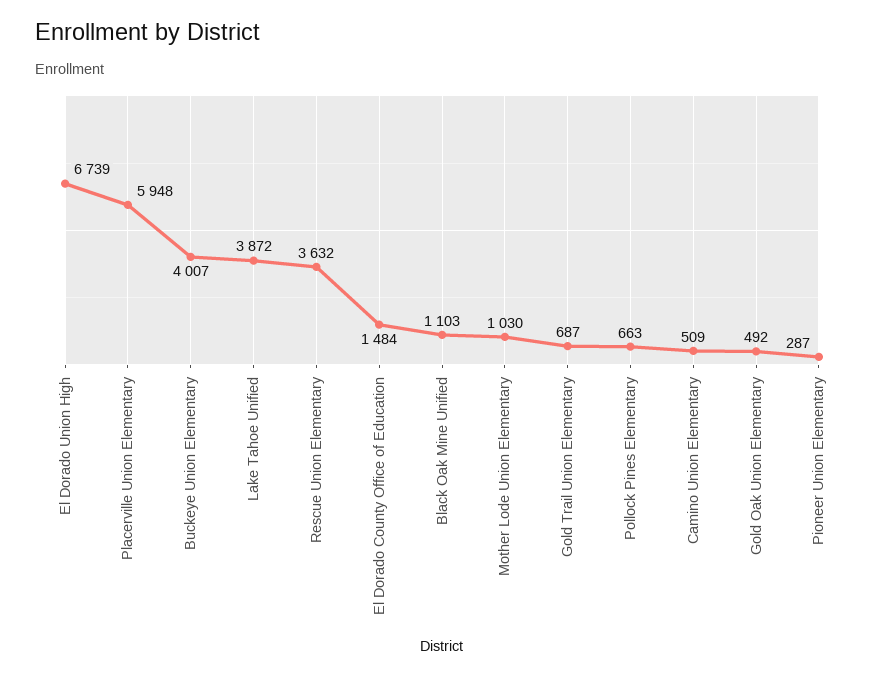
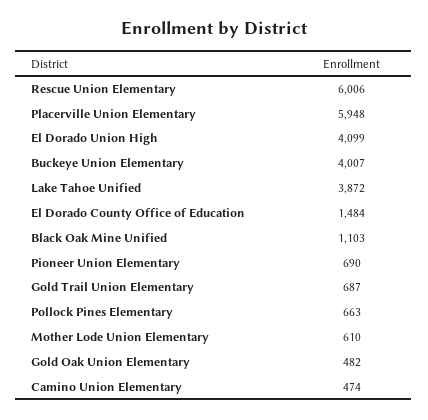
El Dorado Union High: 6739 -> 4099
Rescue Union Elementary: 3632 -> 6006
Mother Lode Union Elementary: 1030 -> 610
Camino Union Elementary: 509 -> 474
Gold Oak Union Elementary: 492 -> 482
Pioneer Union Elementary: 287 -> 690

